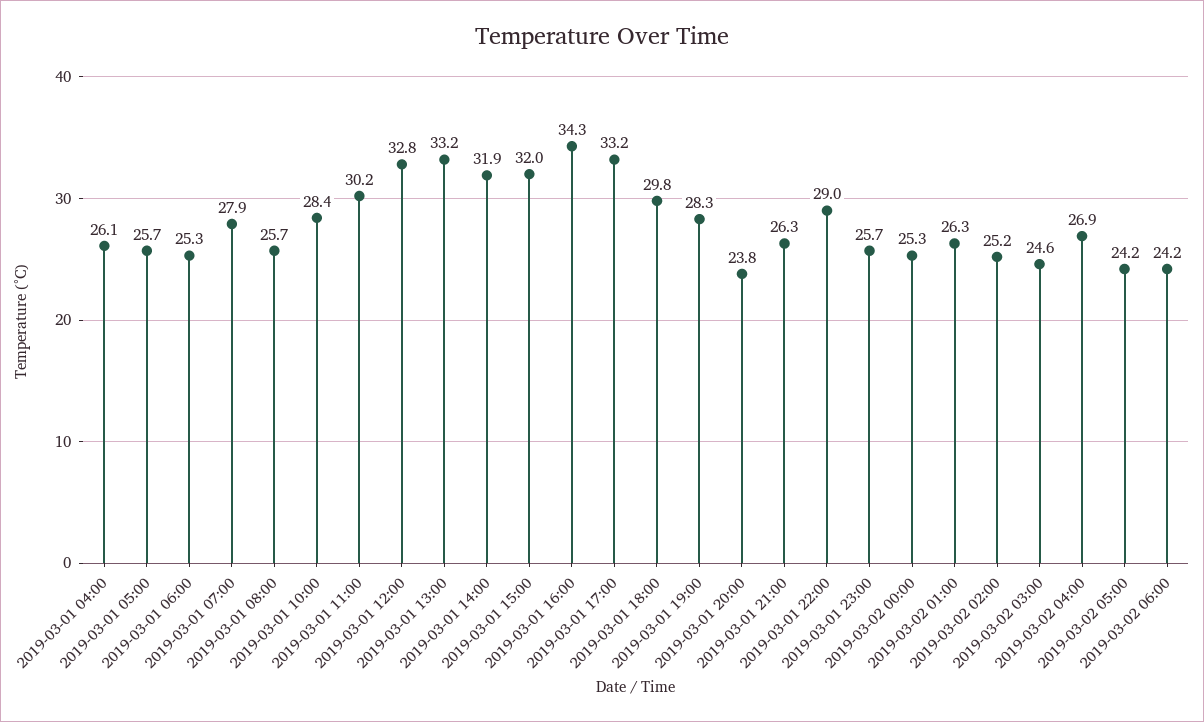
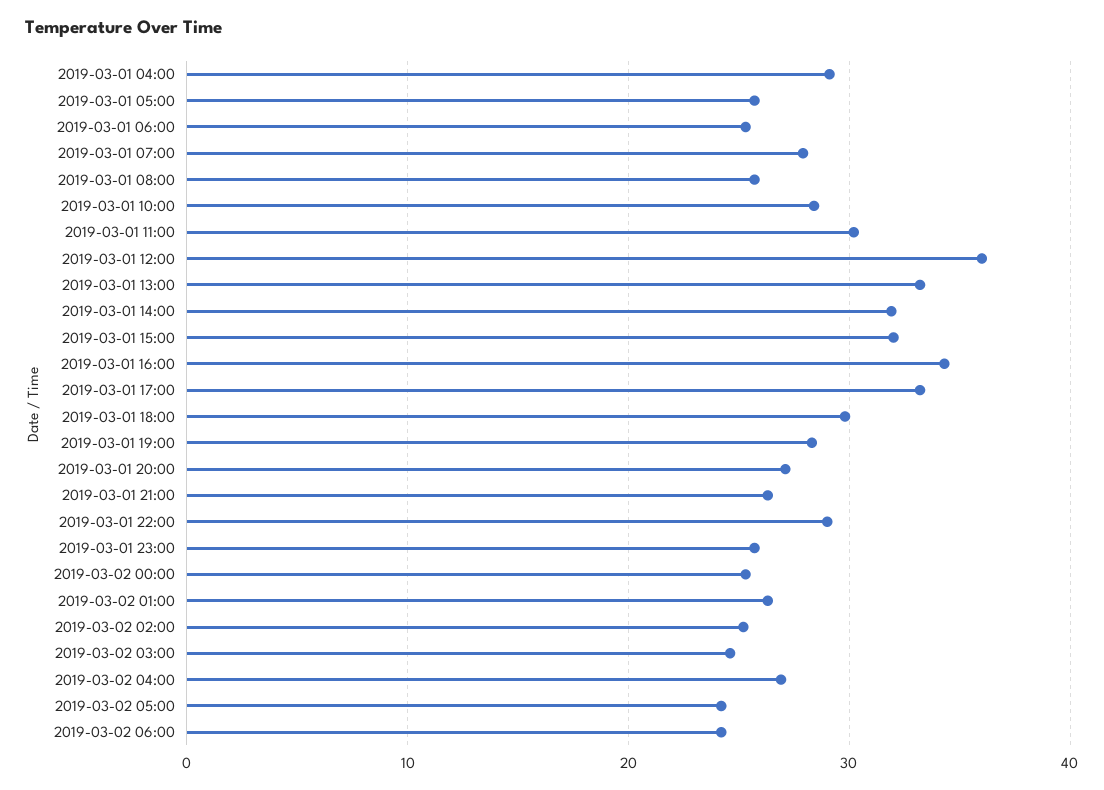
2019-03-01 04:00: 26.1 -> 29
2019-03-01 12:00: 32.8 -> 36
2019-03-01 20:00: 23.8 -> 27

